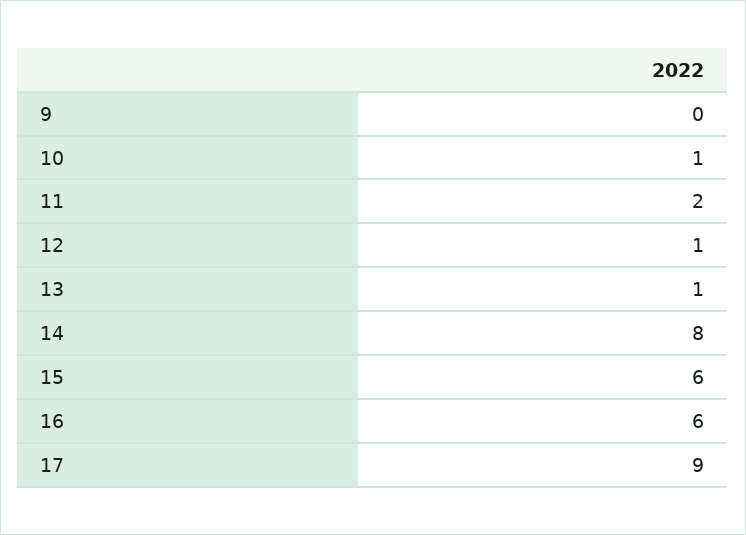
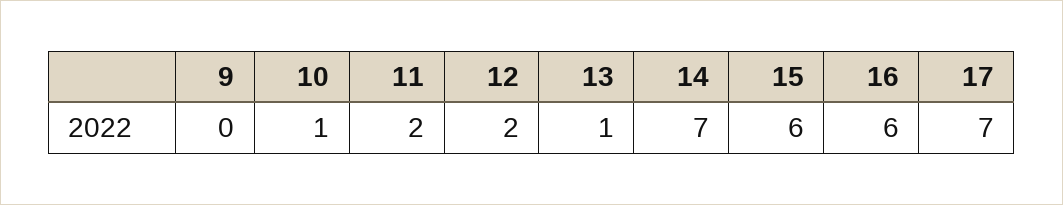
12: 1 -> 2
14: 8 -> 7
17: 9 -> 7

